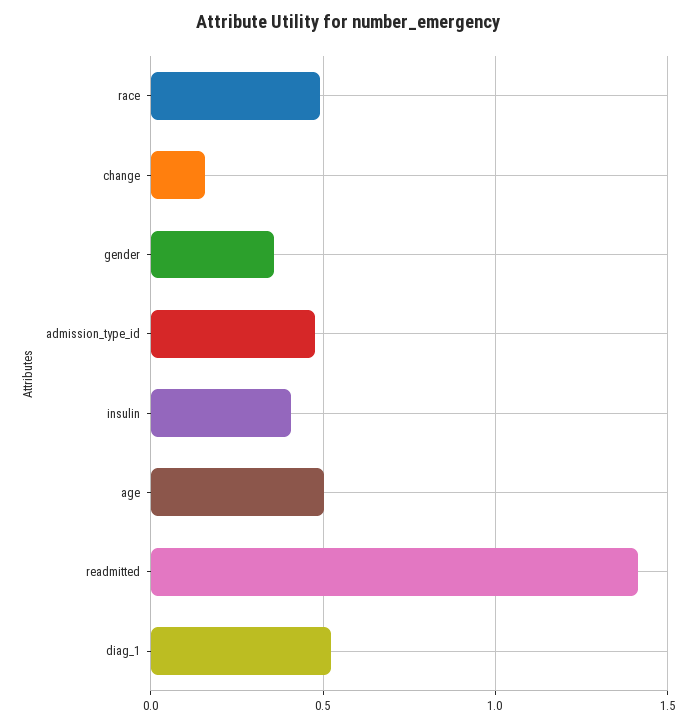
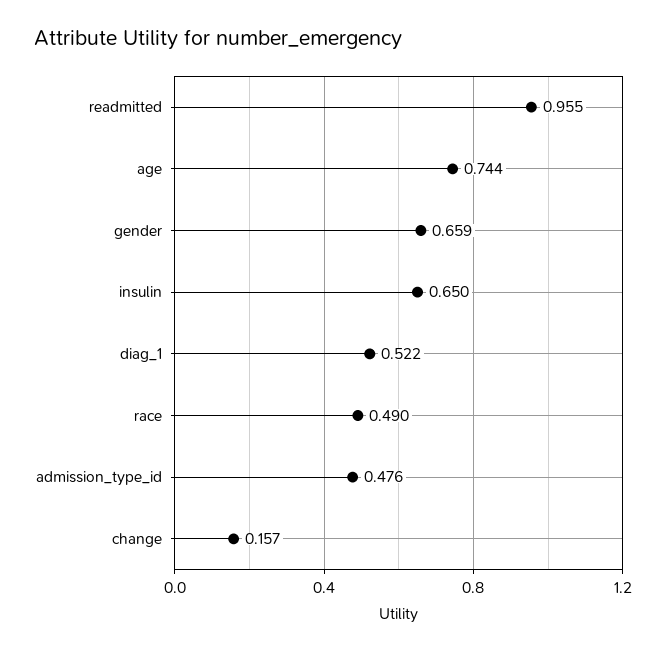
gender: 0.35 -> 0.659
insulin: 0.4 -> 0.65
age: 0.5 -> 0.744
readmitted: 1.4 -> 0.955

